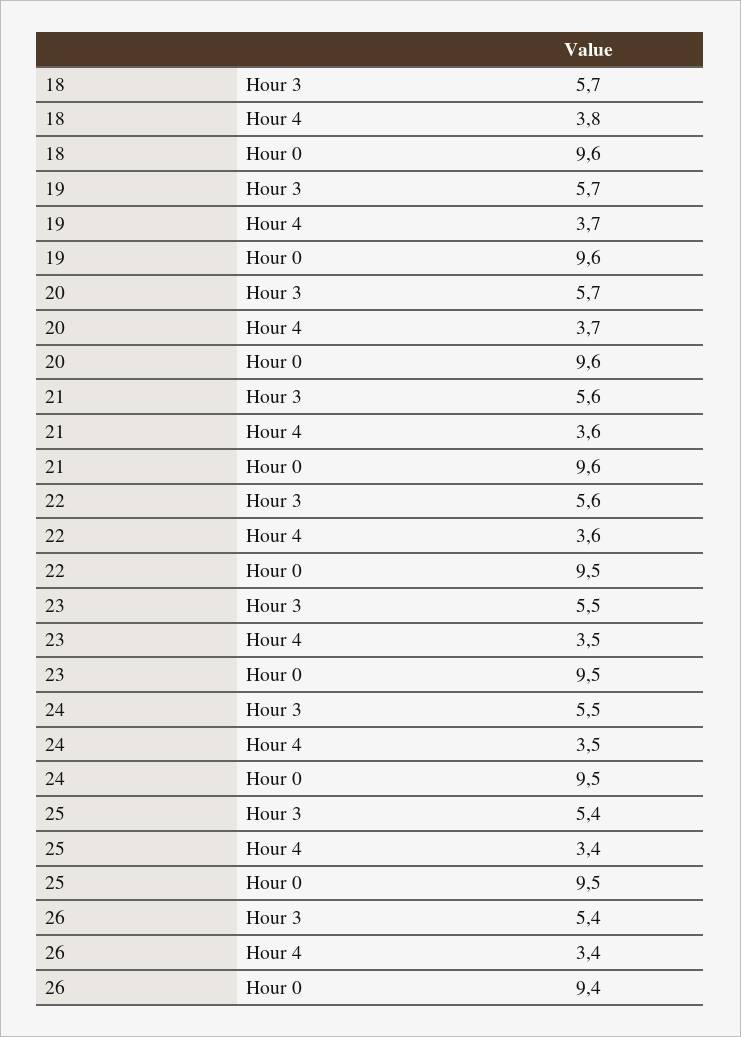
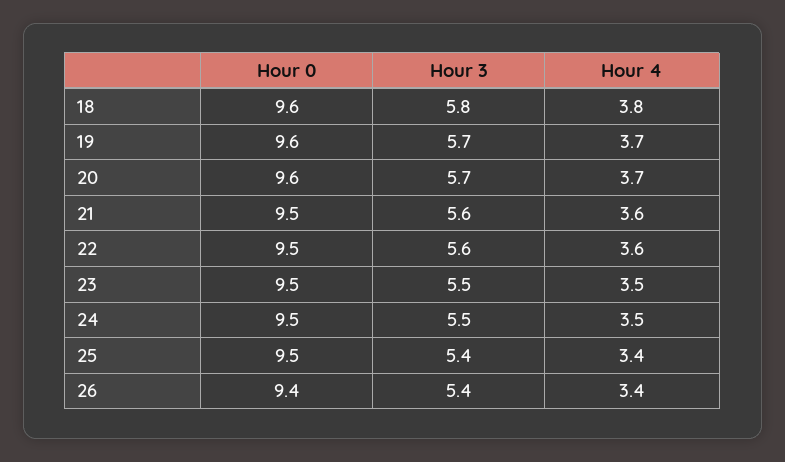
18, Hour 3: 5.7 -> 5.8
21, Hour 0: 9.6 -> 9.5

